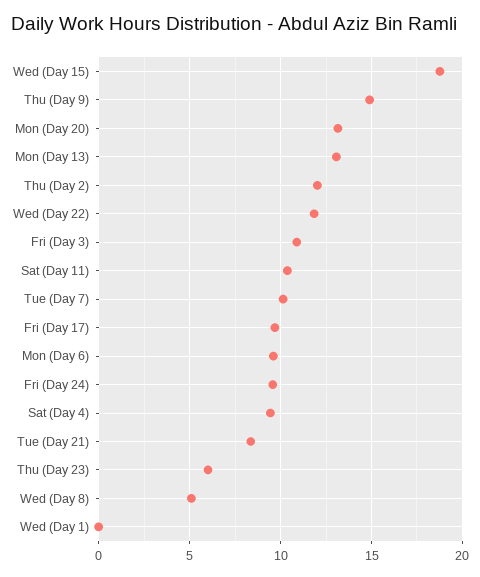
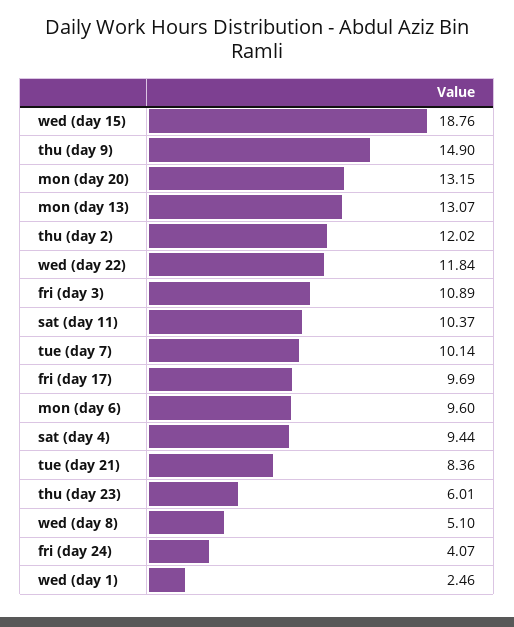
Fri (Day 24): 9.5 -> 4.07
Wed (Day 1): 0 -> 2.46

